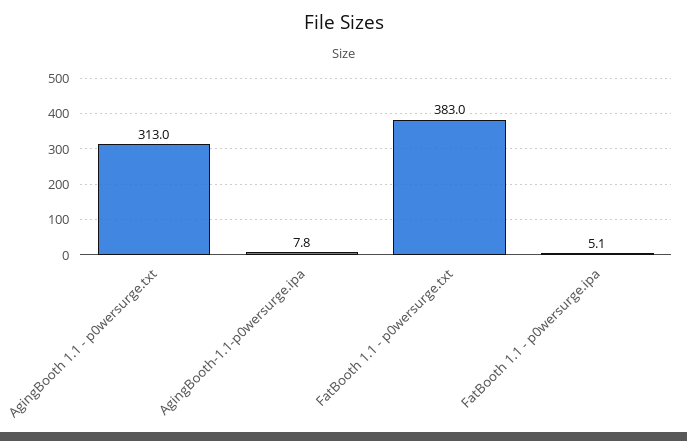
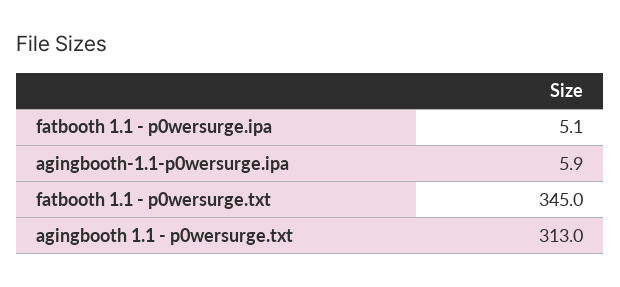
AgingBooth-1.1-p0wersurge.ipa: 7.8 -> 5.9
FatBooth 1.1 - p0wersurge.txt: 383 -> 345

